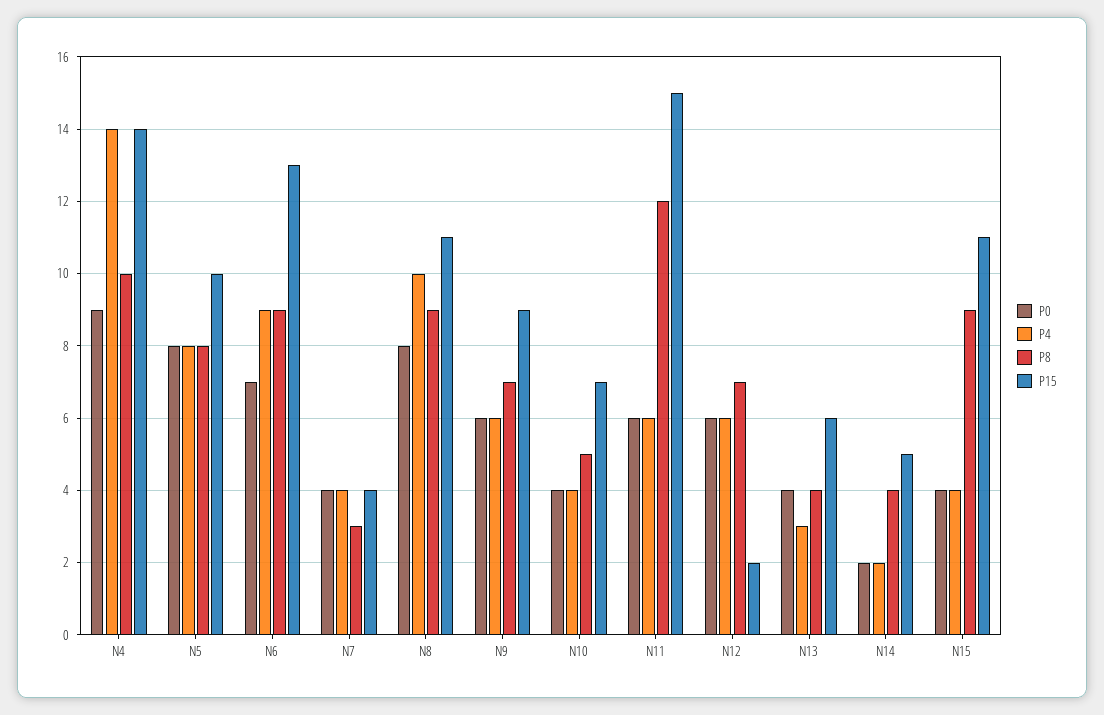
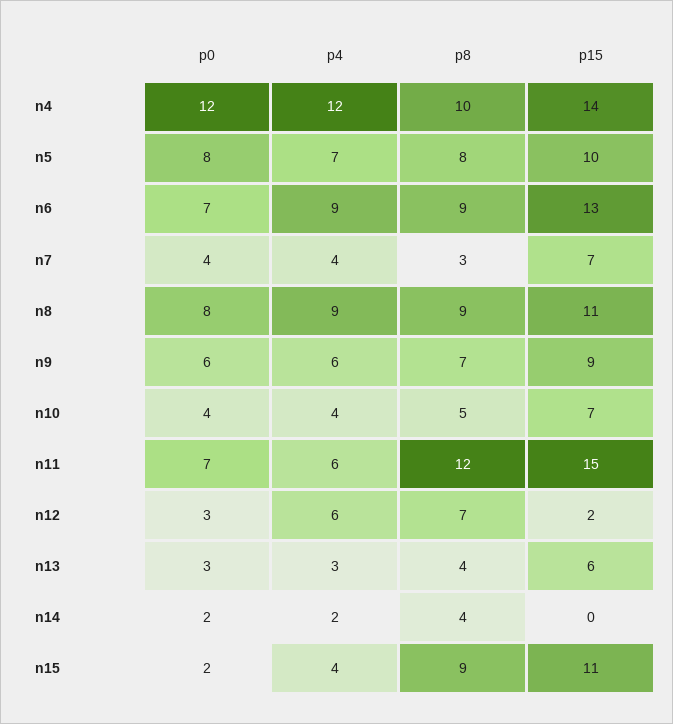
P0, N4: 9 -> 12
P4, N4: 14 -> 12
P4, N5: 8 -> 7
P15, N7: 4 -> 7
P4, N8: 10 -> 9
P0, N11: 6 -> 7
P0, N12: 6 -> 3
P0, N13: 4 -> 3
P15, N14: 5 -> 0
P0, N15: 4 -> 2

